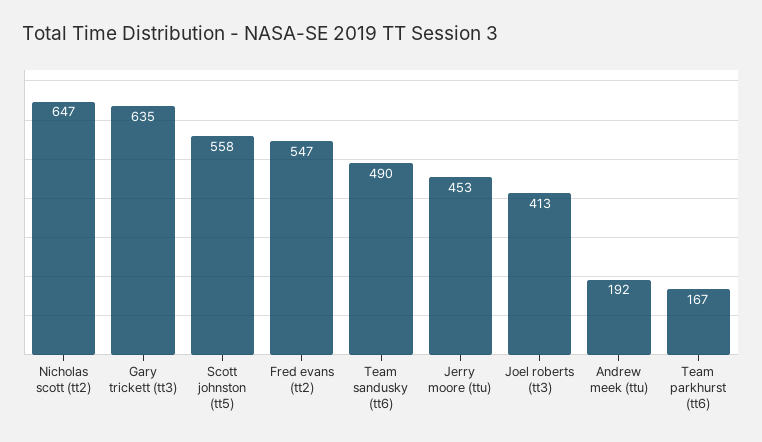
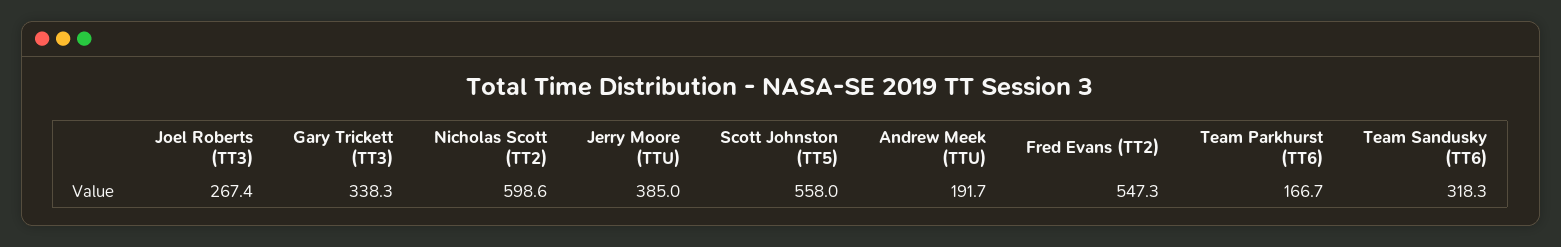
Nicholas scott (tt2): 647 -> 598.6
Gary trickett (tt3): 635 -> 338.3
Team sandusky (tt6): 490 -> 318.3
Jerry moore (ttu): 453 -> 385
Joel roberts (tt3): 413 -> 267.4

